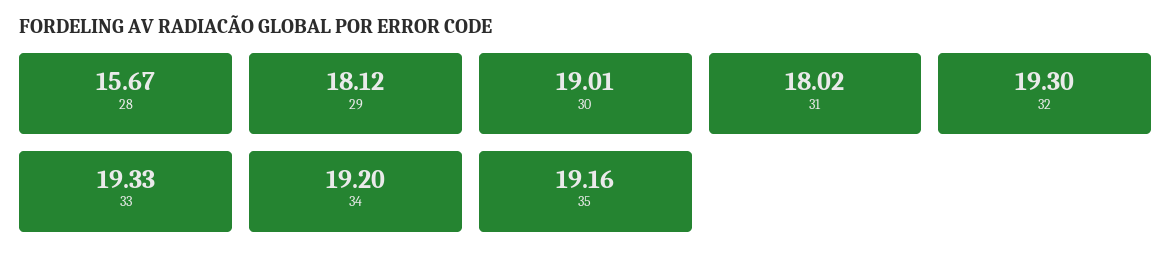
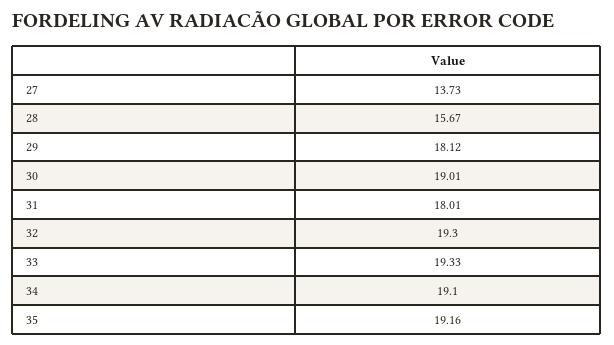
31: 18.02 -> 18.01
34: 19.2 -> 19.1
27: none -> 13.73

